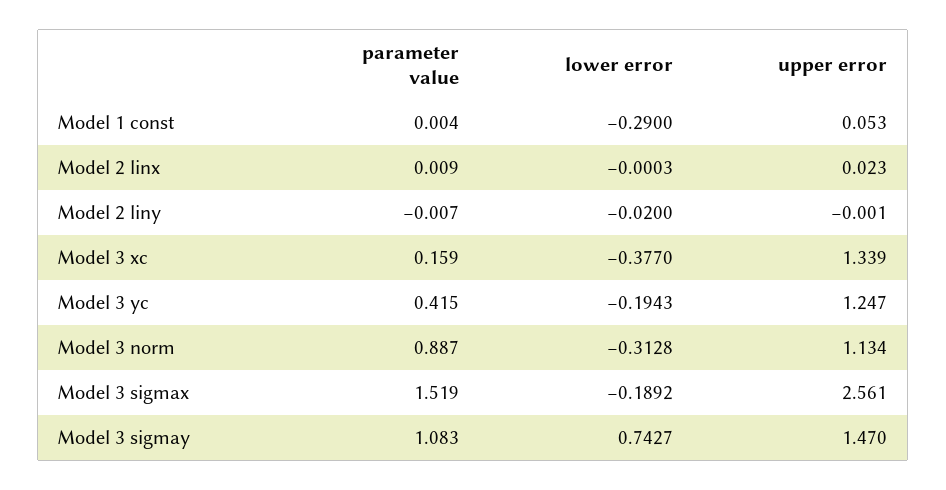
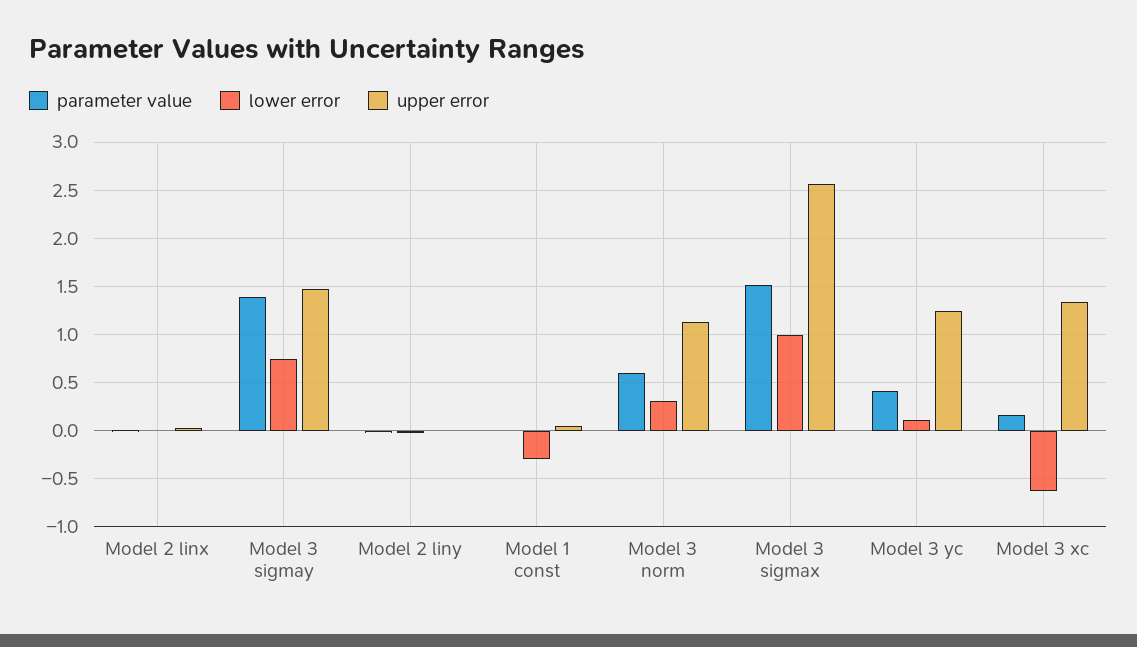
lower error, Model 3 xc: -0.377 -> -0.6
lower error, Model 3 yc: -0.1943 -> 0.1
parameter value, Model 3 norm: 0.887 -> 0.6
lower error, Model 3 norm: -0.3128 -> 0.3
lower error, Model 3 sigmax: -0.1892 -> 1
parameter value, Model 3 sigmay: 1.083 -> 1.4

